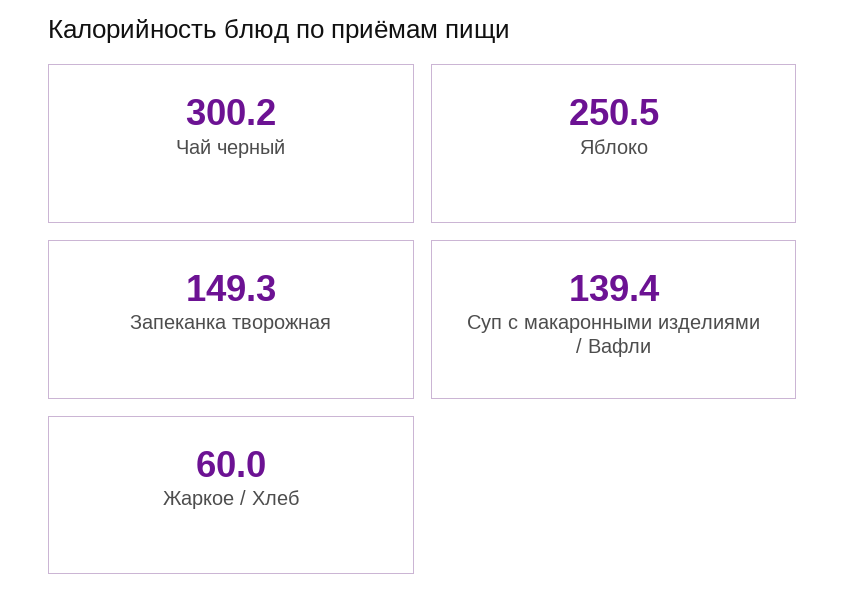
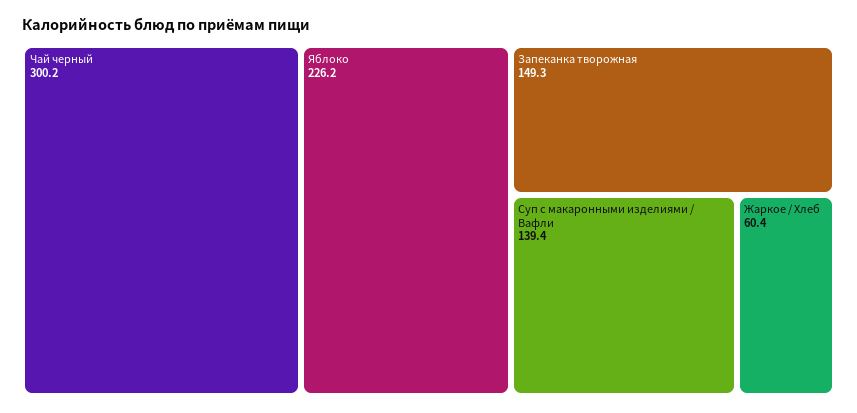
Яблоко: 250.5 -> 226.2
Жаркое / Хлеб: 60 -> 60.4

